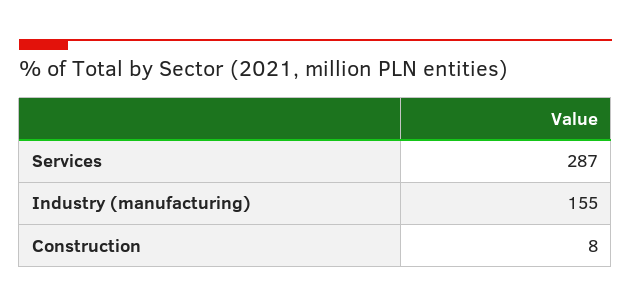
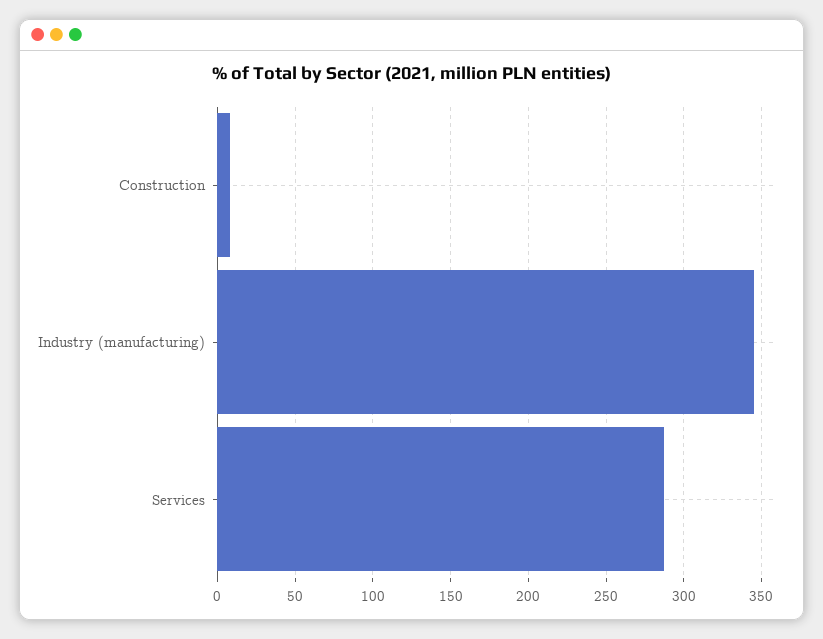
Industry (manufacturing): 155 -> 345

